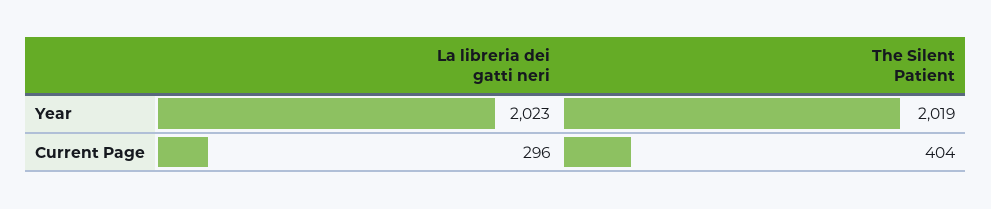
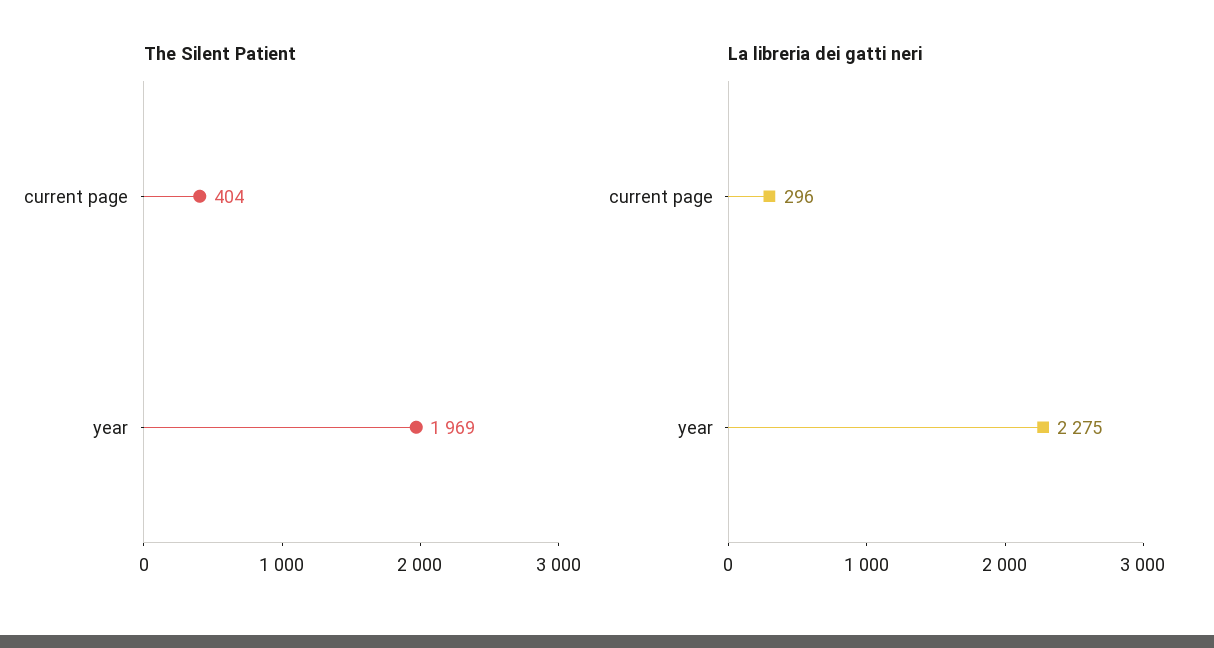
La libreria dei gatti neri, Year: 2023 -> 2275
The Silent Patient, Year: 2019 -> 1969

